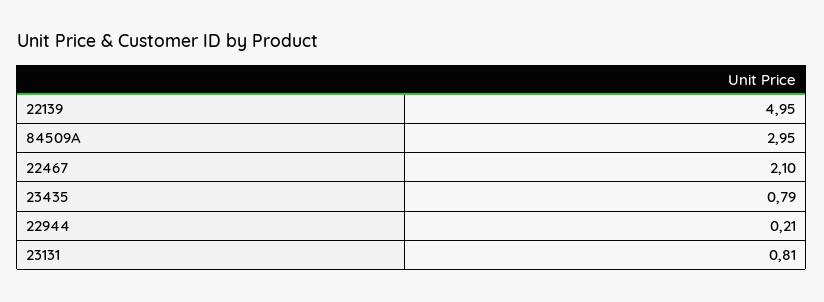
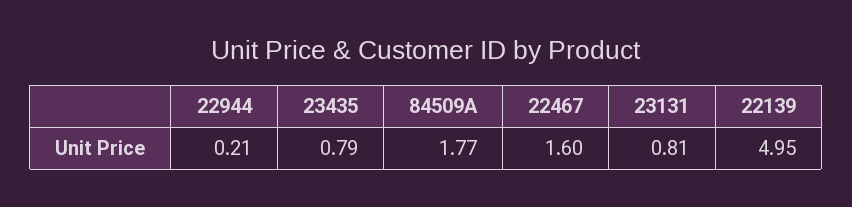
84509A: 2.95 -> 1.77
22467: 2.1 -> 1.6

